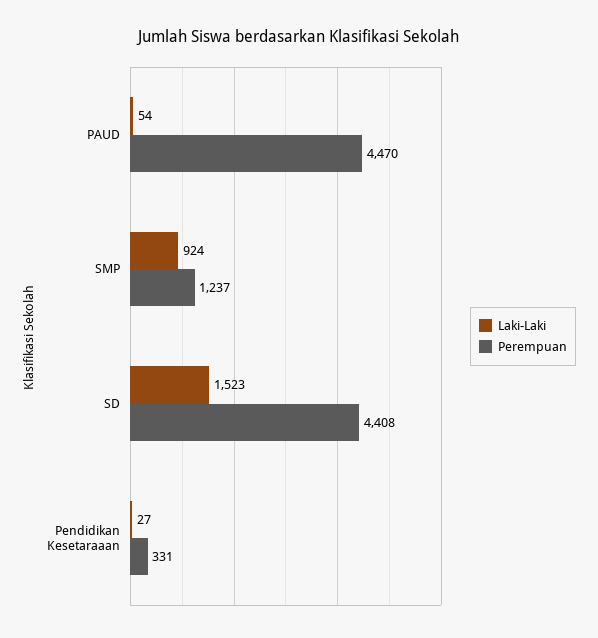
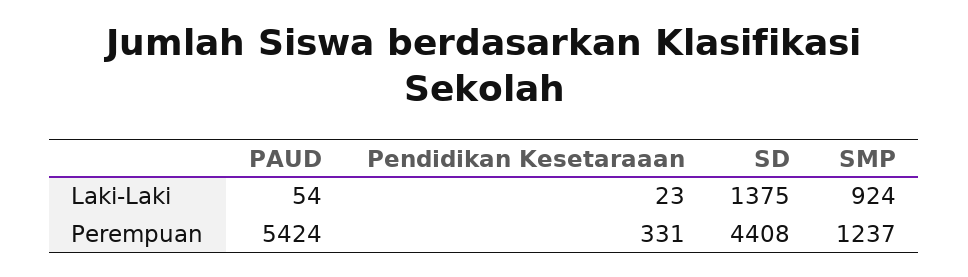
Perempuan, PAUD: 4470 -> 5424
Laki-Laki, SD: 1523 -> 1375
Laki-Laki, Pendidikan Kesetaraaan: 27 -> 23

